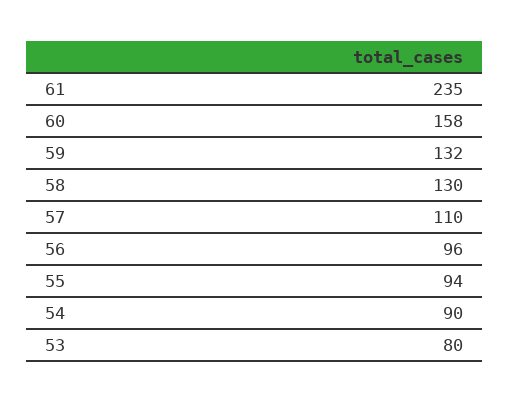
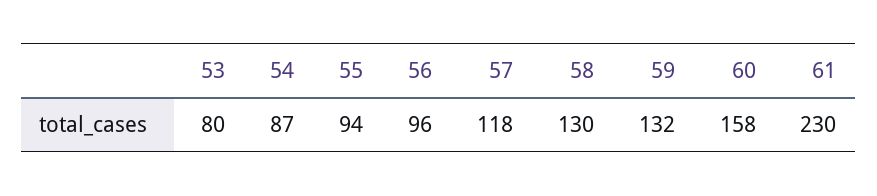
61: 235 -> 230
57: 110 -> 118
54: 90 -> 87

